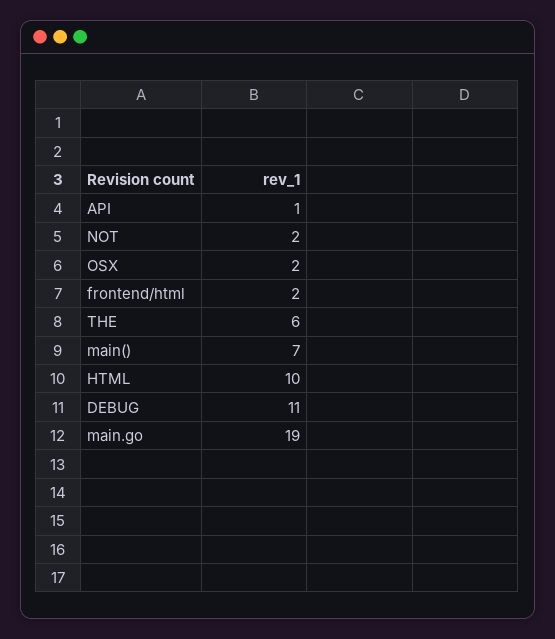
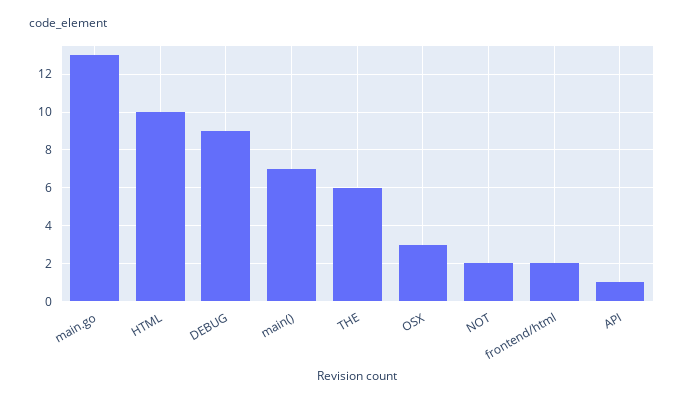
OSX: 2 -> 3
DEBUG: 11 -> 9
main.go: 19 -> 13

